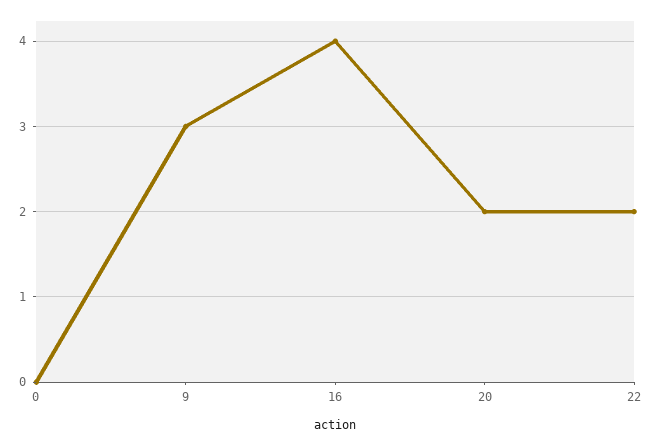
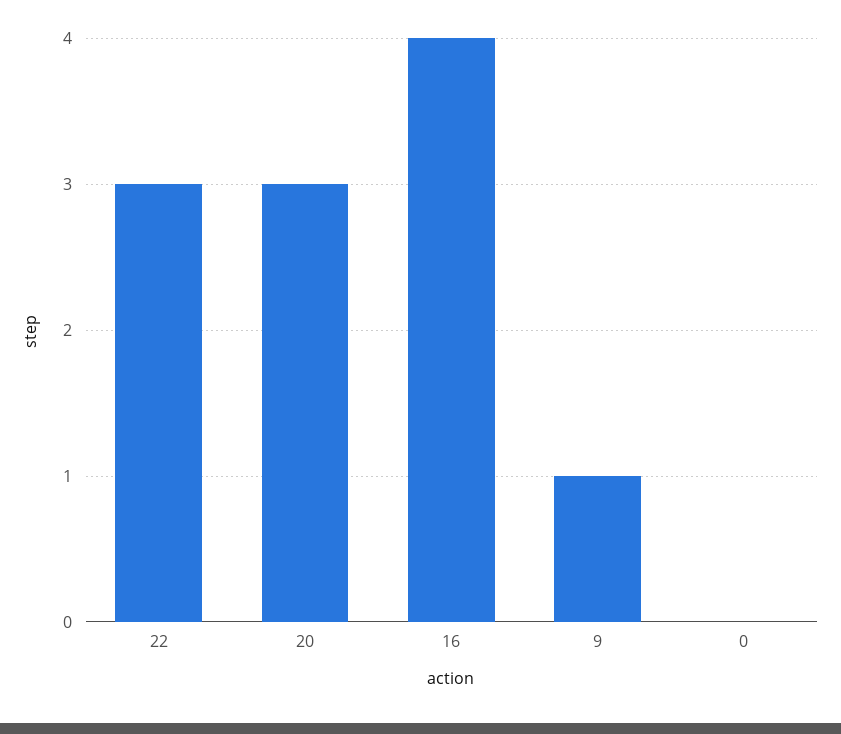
9: 3 -> 1
20: 2 -> 3
22: 2 -> 3

